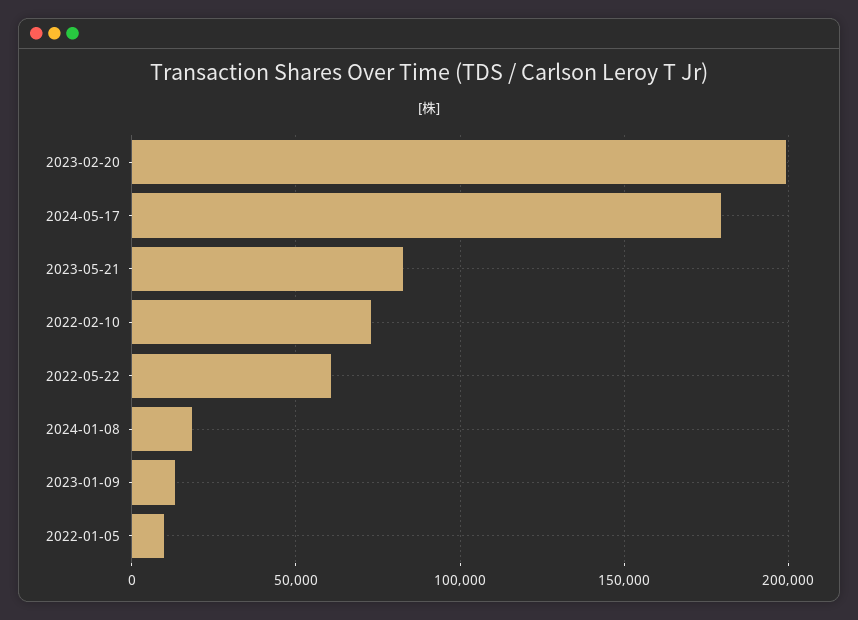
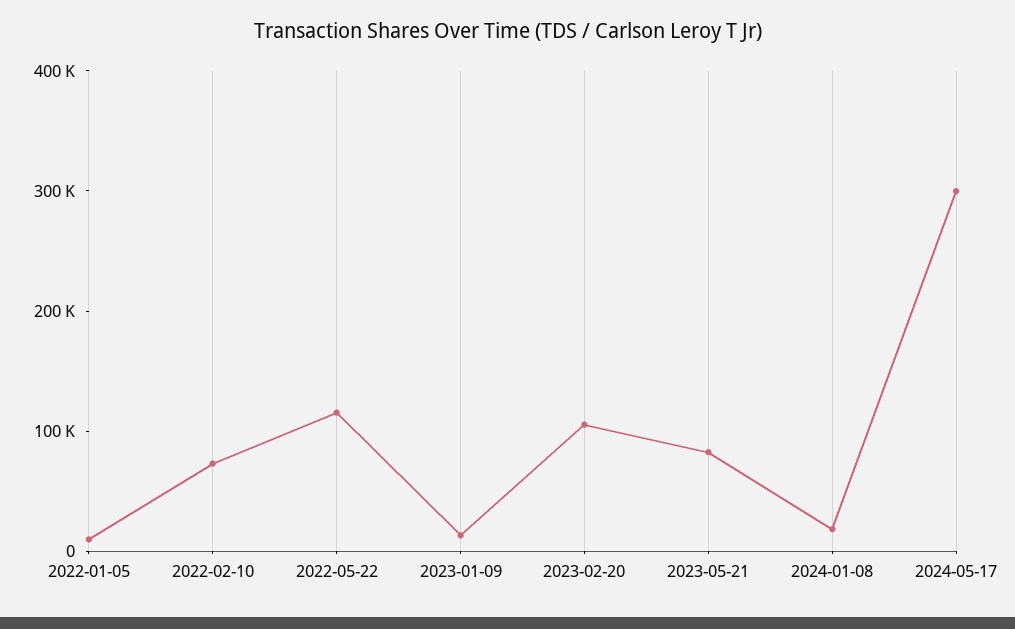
2023-02-20: 200000 -> 100000
2024-05-17: 180000 -> 300000
2022-05-22: 60000 -> 120000

